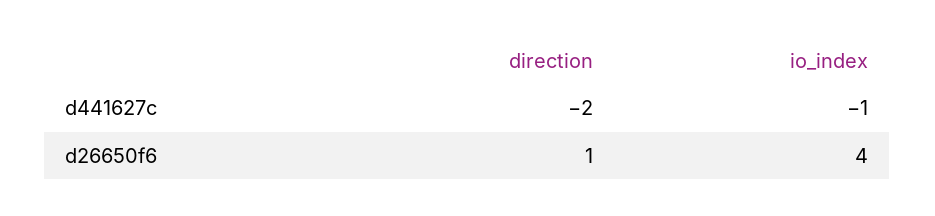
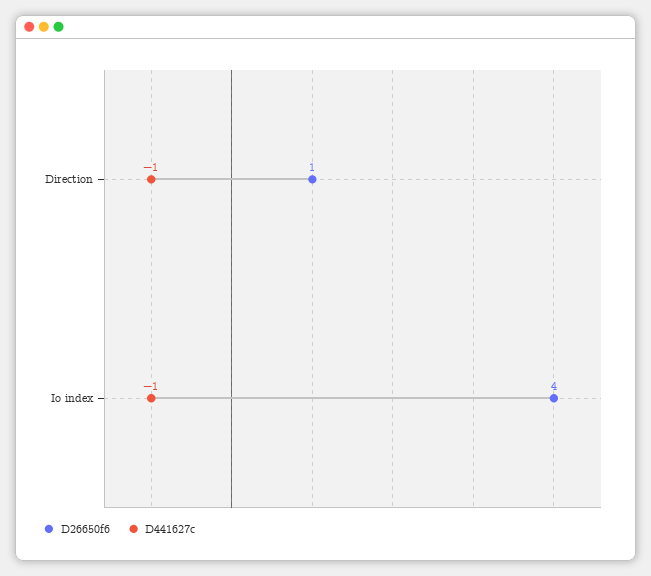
d441627c, direction: -2 -> -1

